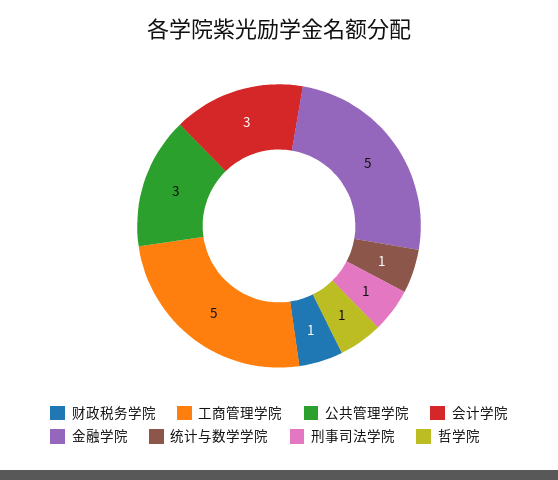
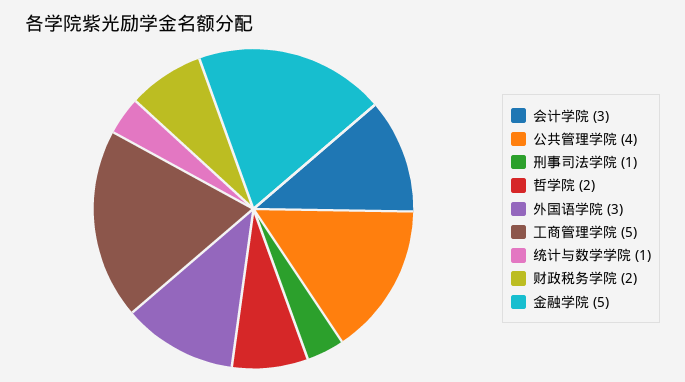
财政税务学院: 1 -> 2
公共管理学院: 3 -> 4
哲学院: 1 -> 2
外国语学院: none -> 3

